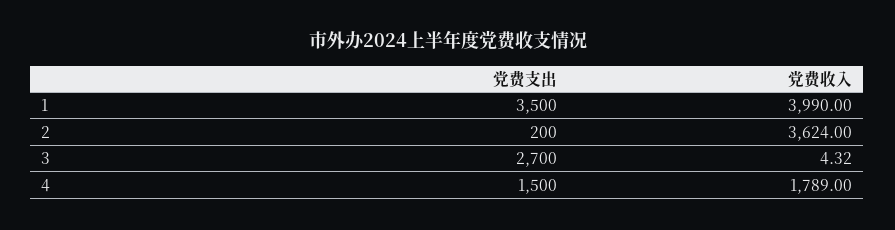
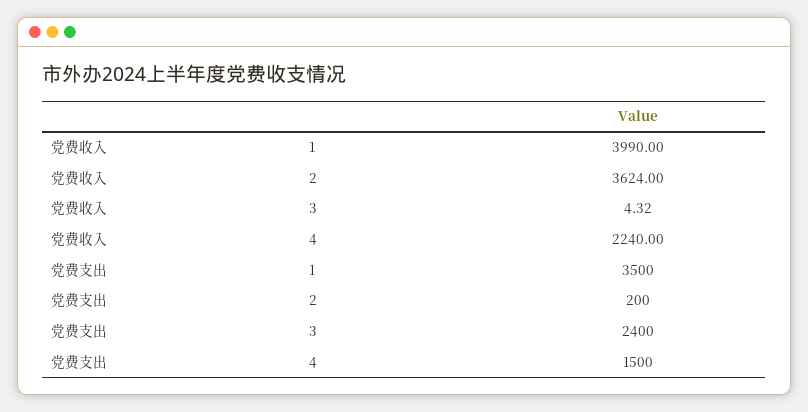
党费支出, 3: 2700 -> 2400
党费收入, 4: 1789 -> 2240

